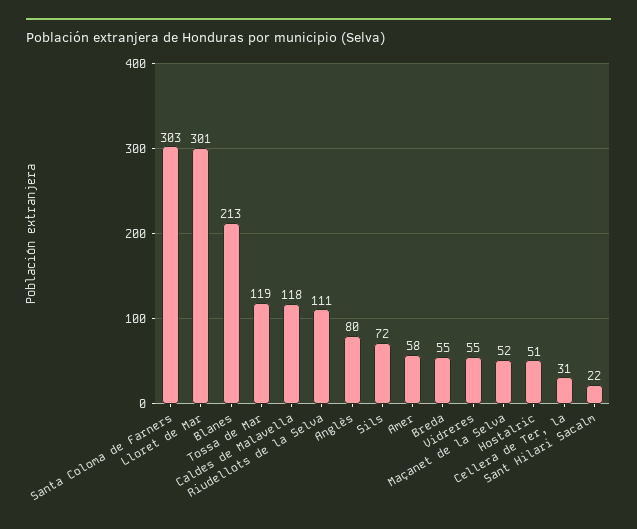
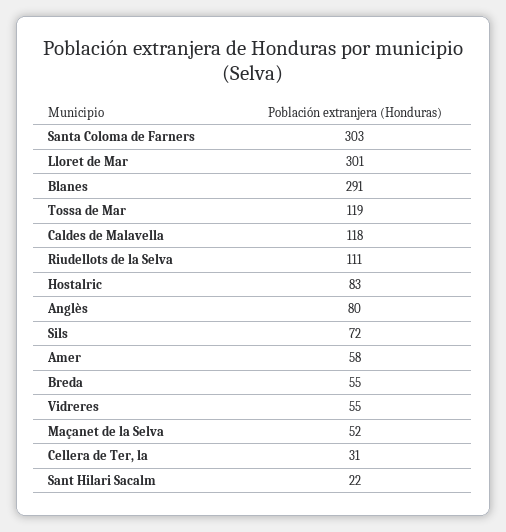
Blanes: 213 -> 291
Hostalric: 51 -> 83

